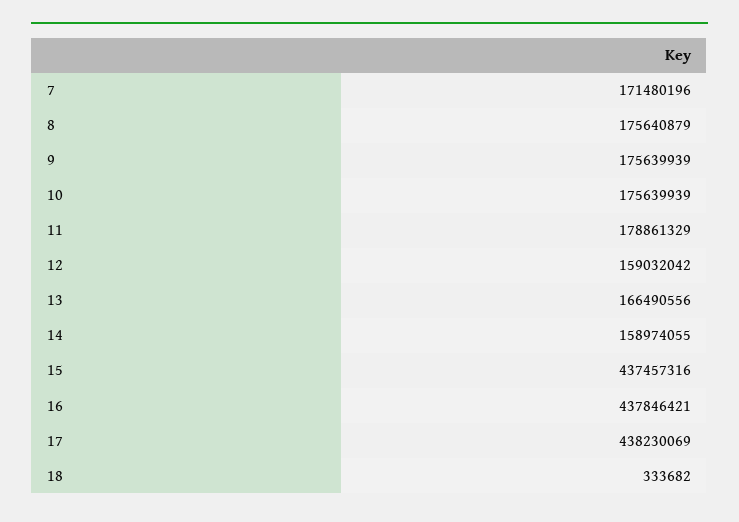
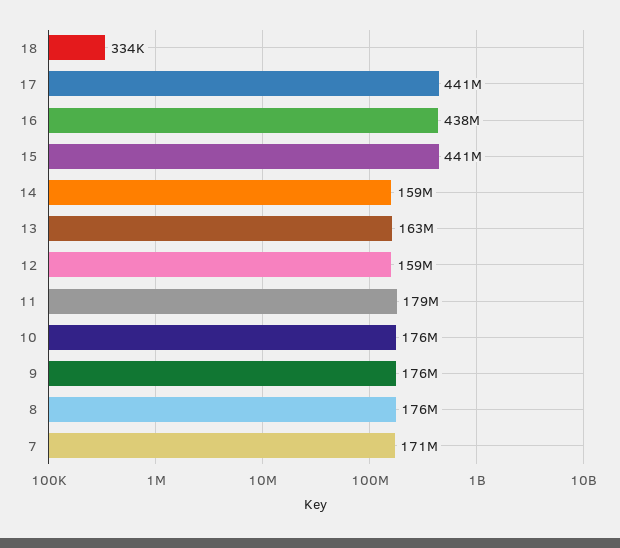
13: 166490556 -> 163000000
15: 437457316 -> 441000000
17: 438230069 -> 441000000

